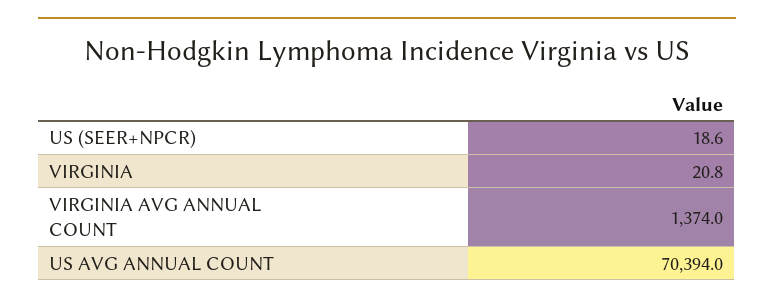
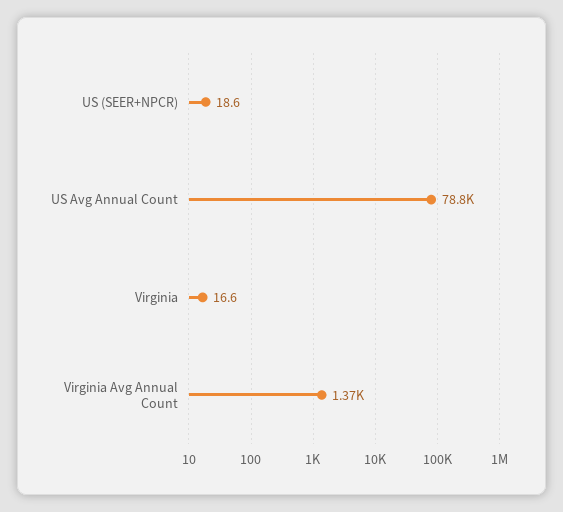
VIRGINIA: 20.8 -> 16.6
US AVG ANNUAL COUNT: 70394 -> 78800

